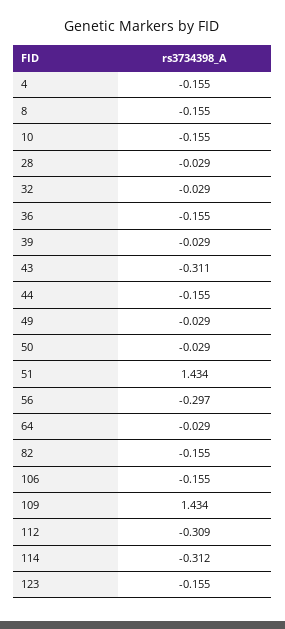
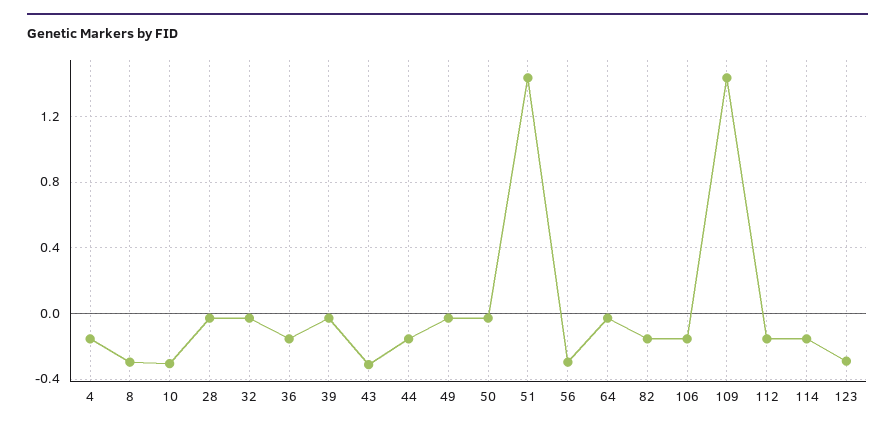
8: -0.155 -> -0.3
10: -0.155 -> -0.3
112: -0.309 -> -0.15
114: -0.312 -> -0.15
123: -0.155 -> -0.3

